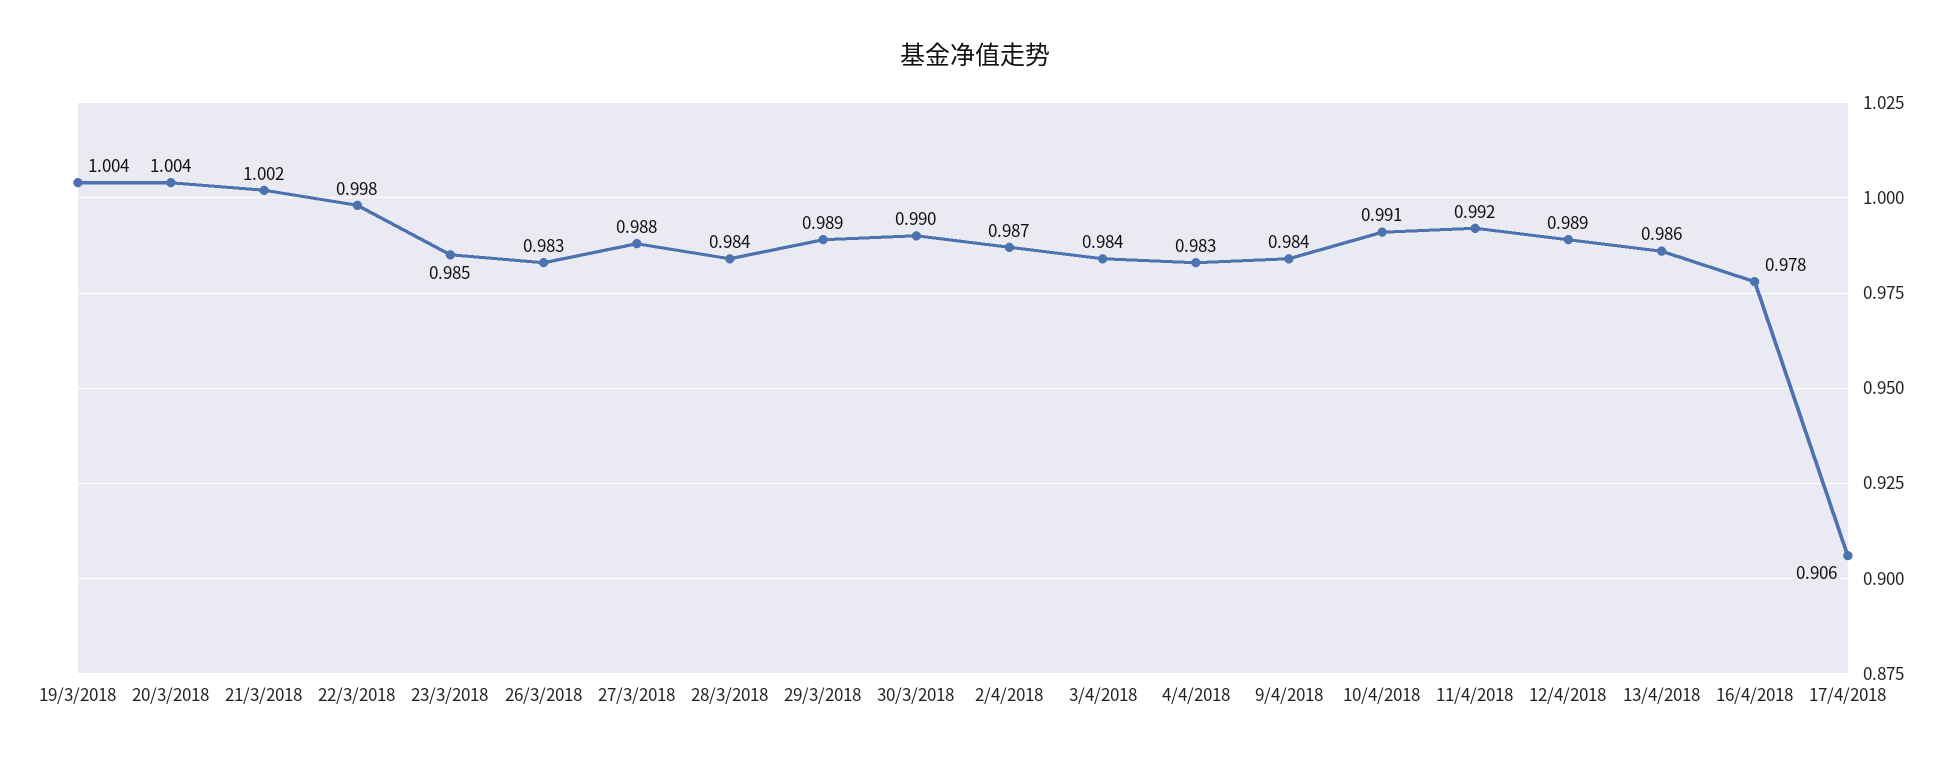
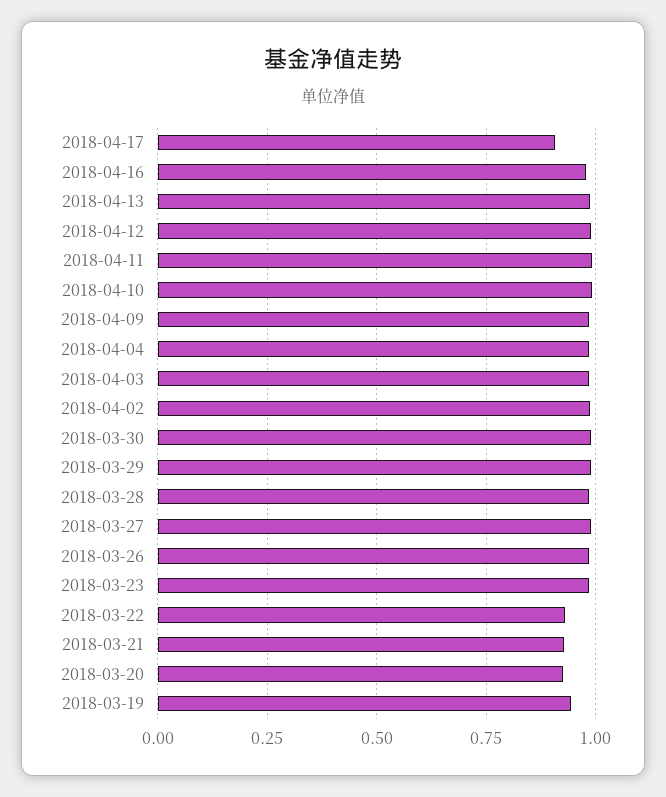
19/3/2018: 1.004 -> 0.95
20/3/2018: 1.004 -> 0.925
21/3/2018: 1.002 -> 0.925
22/3/2018: 0.998 -> 0.925

